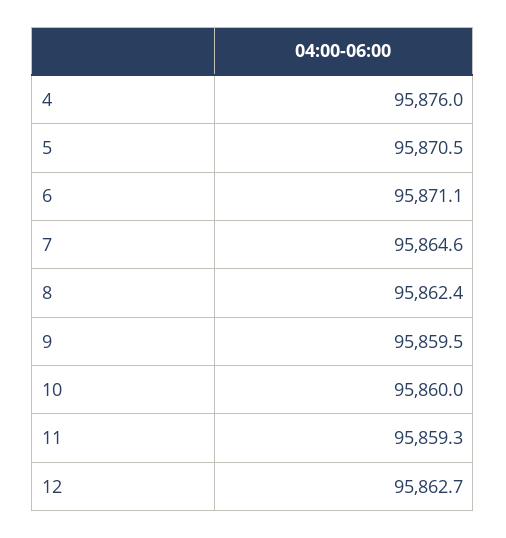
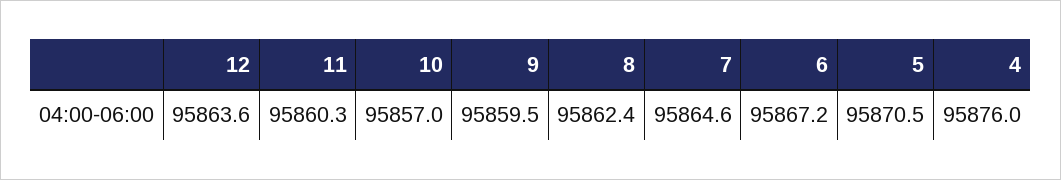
6: 95871.1 -> 95867.2
10: 95860 -> 95857
11: 95859.3 -> 95860.3
12: 95862.7 -> 95863.6

